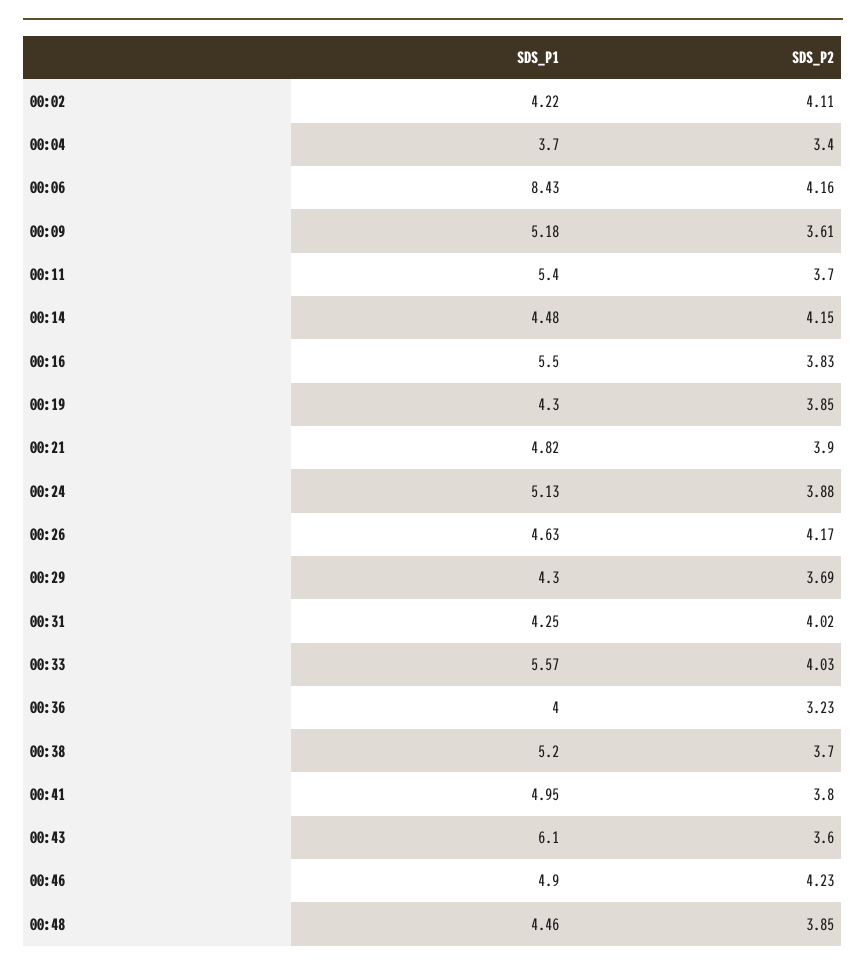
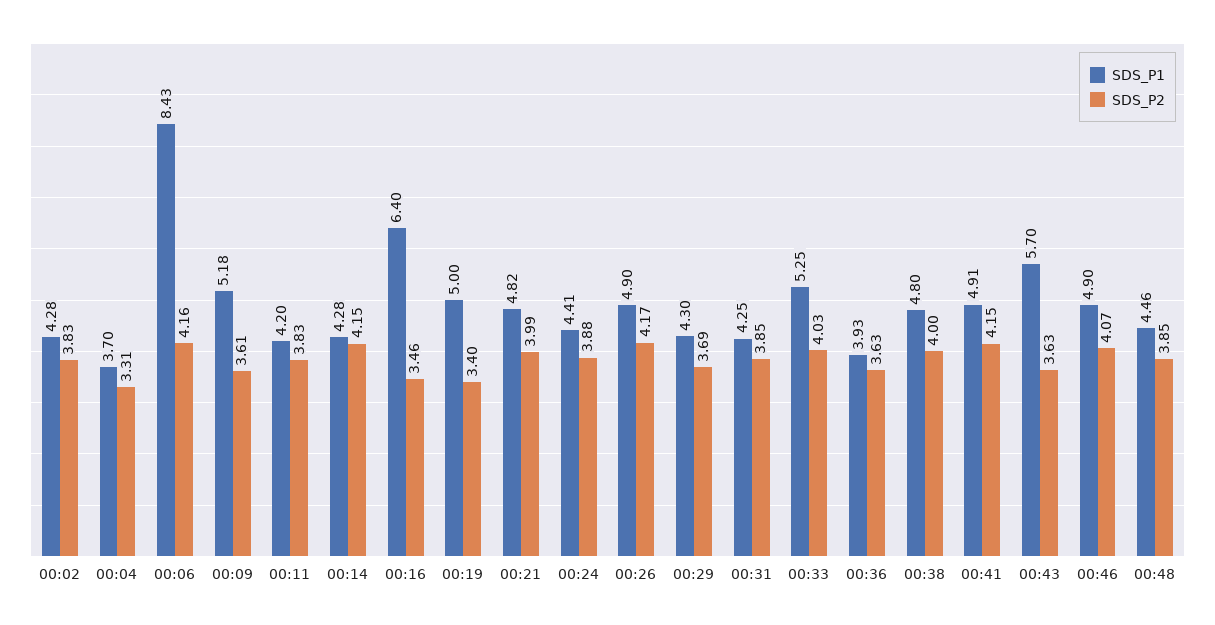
SDS_P1, 00:02: 4.22 -> 4.28
SDS_P2, 00:02: 4.11 -> 3.83
SDS_P2, 00:04: 3.4 -> 3.31
SDS_P1, 00:11: 5.4 -> 4.2
SDS_P2, 00:11: 3.7 -> 3.83
SDS_P1, 00:14: 4.48 -> 4.28
SDS_P1, 00:16: 5.5 -> 6.4
SDS_P2, 00:16: 3.83 -> 3.46
SDS_P1, 00:19: 4.3 -> 5
SDS_P2, 00:19: 3.85 -> 3.4
SDS_P2, 00:21: 3.9 -> 3.99
SDS_P1, 00:24: 5.13 -> 4.41
SDS_P1, 00:26: 4.63 -> 4.9
SDS_P2, 00:31: 4.02 -> 3.85
SDS_P1, 00:33: 5.57 -> 5.25
SDS_P1, 00:36: 4 -> 3.93
SDS_P2, 00:36: 3.23 -> 3.63
SDS_P1, 00:38: 5.2 -> 4.8
SDS_P2, 00:38: 3.7 -> 4
SDS_P1, 00:41: 4.95 -> 4.91
SDS_P2, 00:41: 3.8 -> 4.15
SDS_P1, 00:43: 6.1 -> 5.7
SDS_P2, 00:43: 3.6 -> 3.63
SDS_P2, 00:46: 4.23 -> 4.07

